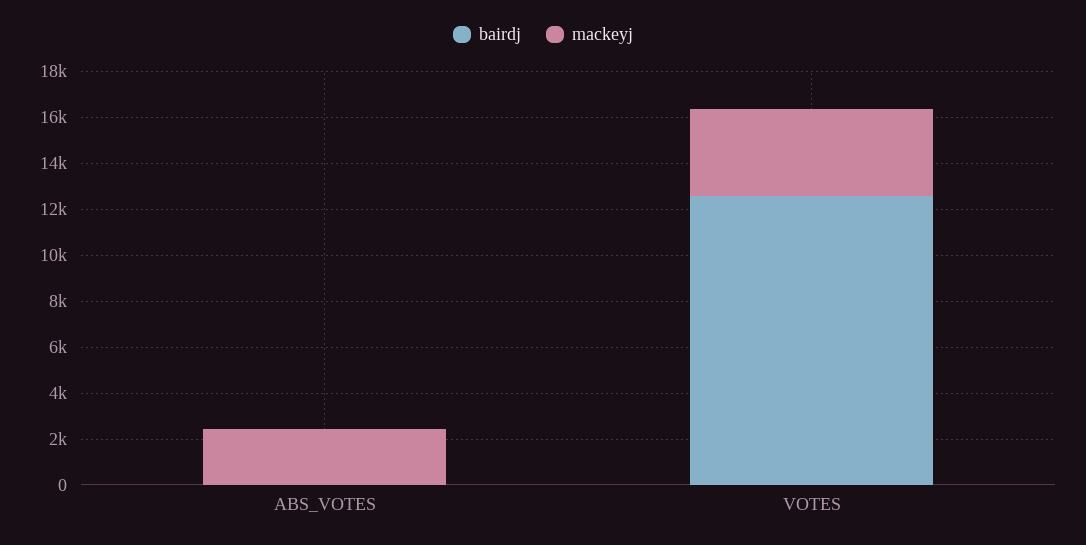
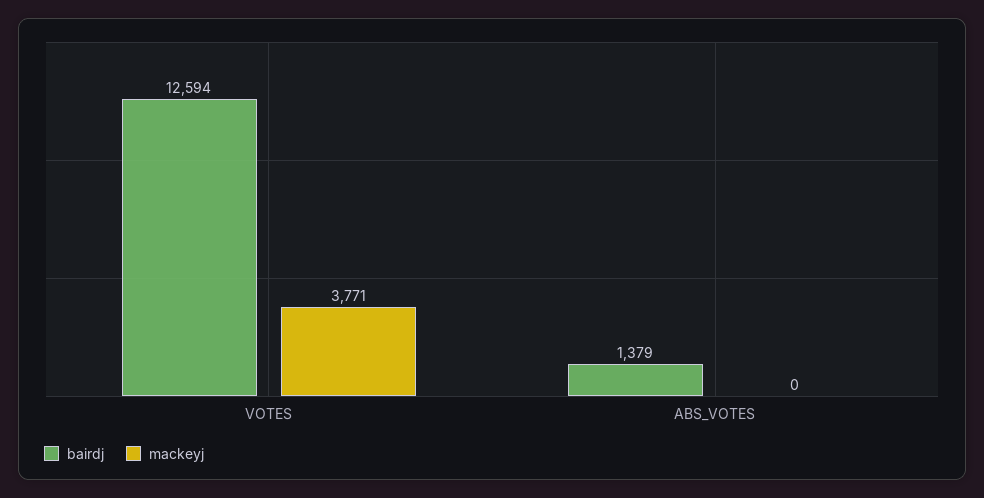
bairdj, ABS_VOTES: 0 -> 1379
mackeyj, ABS_VOTES: 2500 -> 0

